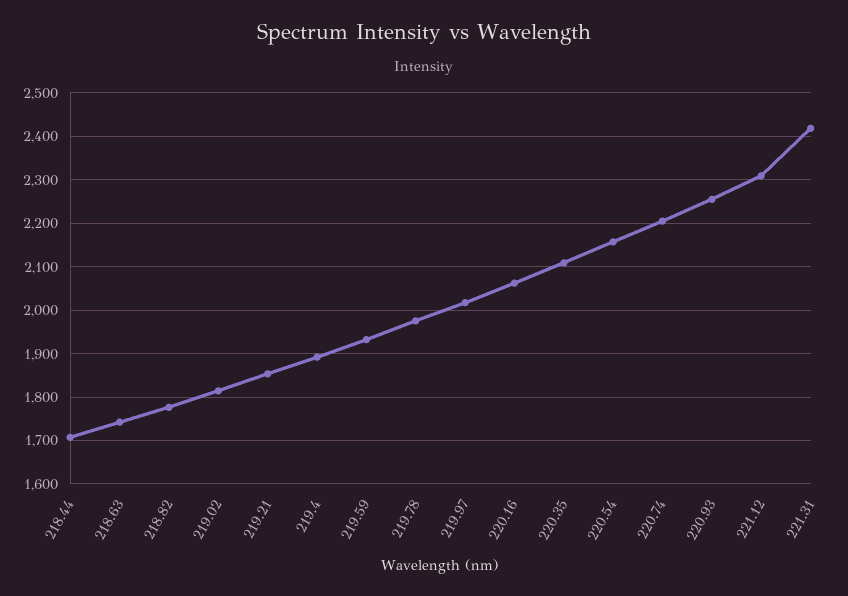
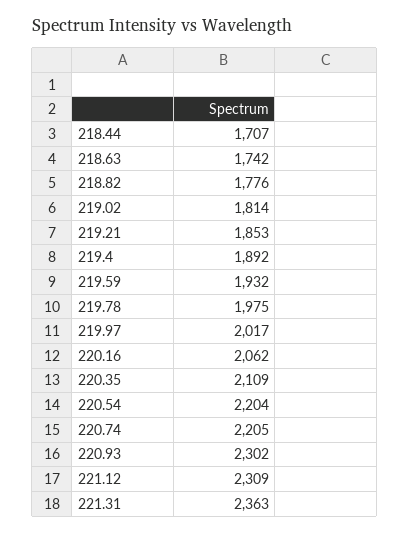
220.54: 2160 -> 2204
220.93: 2260 -> 2302
221.31: 2420 -> 2363

